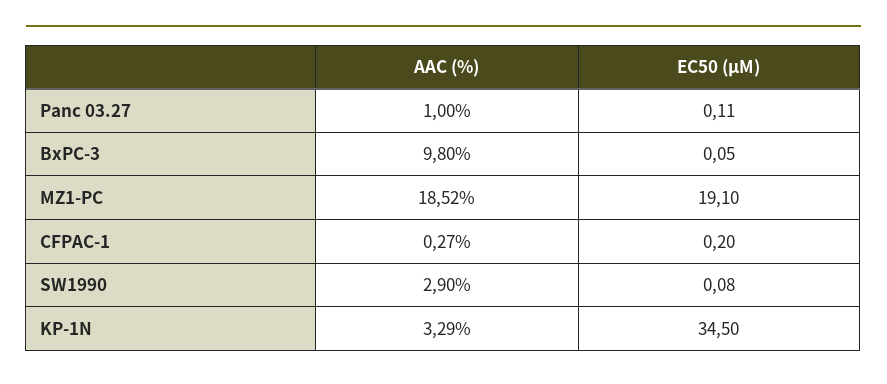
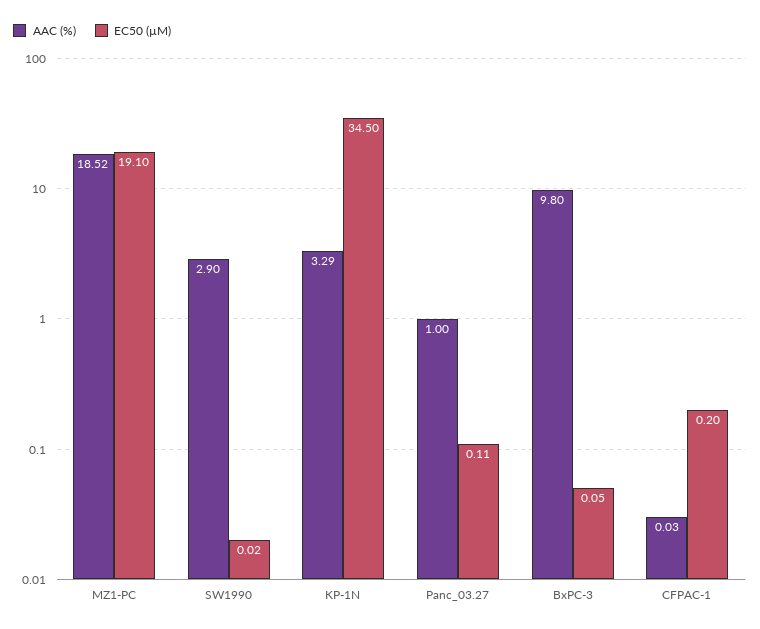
AAC (%), CFPAC-1: 0.27 -> 0.03
EC50 (µM), SW1990: 0.08 -> 0.02

